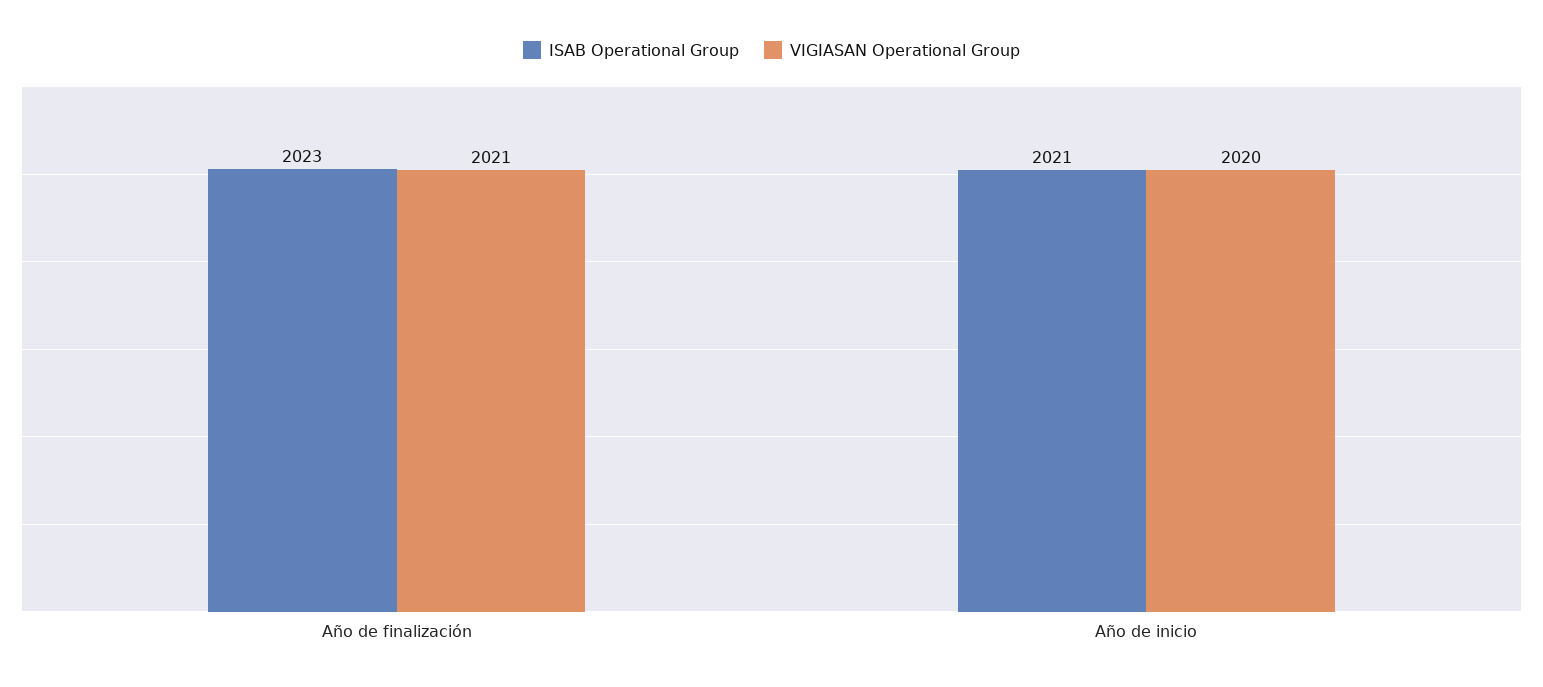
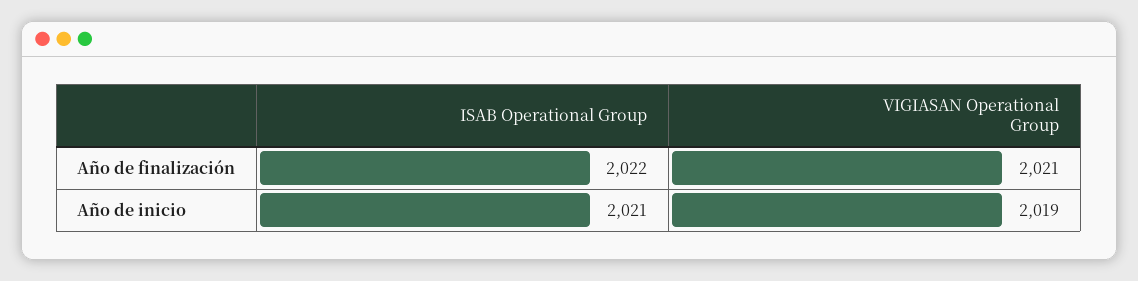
ISAB Operational Group, Año de finalización: 2023 -> 2022
VIGIASAN Operational Group, Año de inicio: 2020 -> 2019

